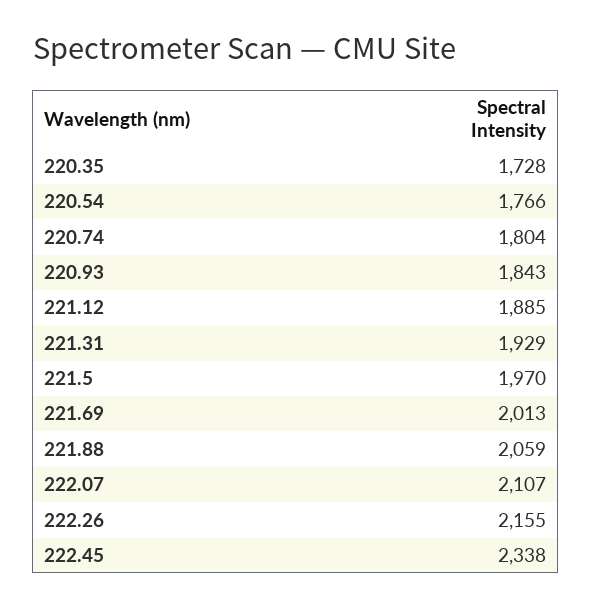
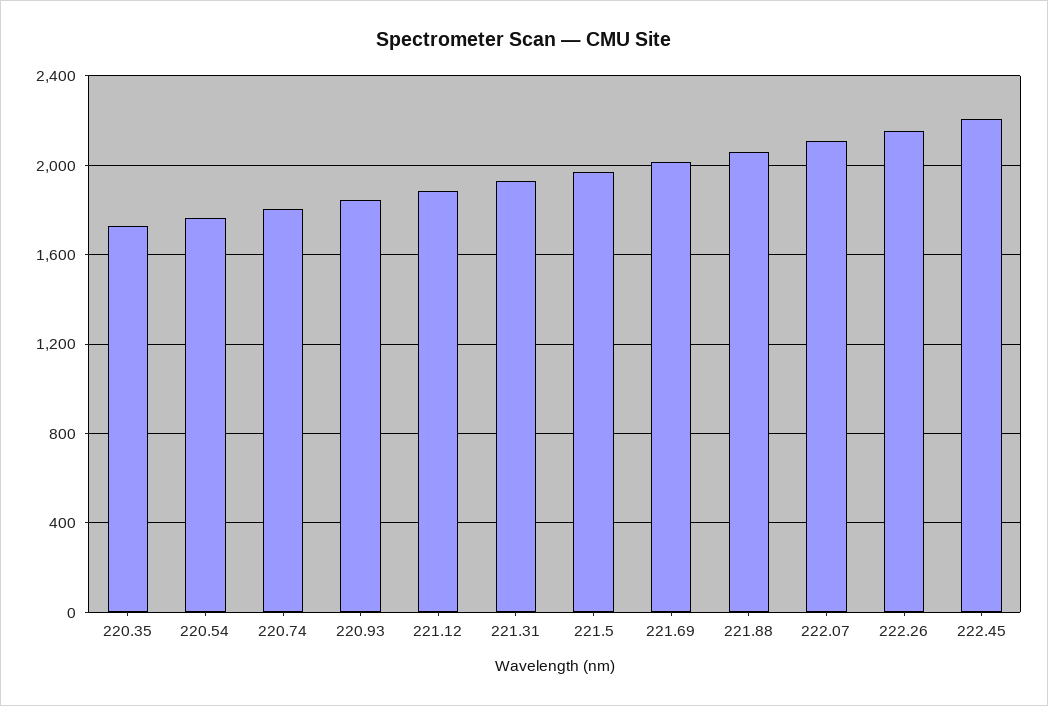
222.45: 2338 -> 2200

